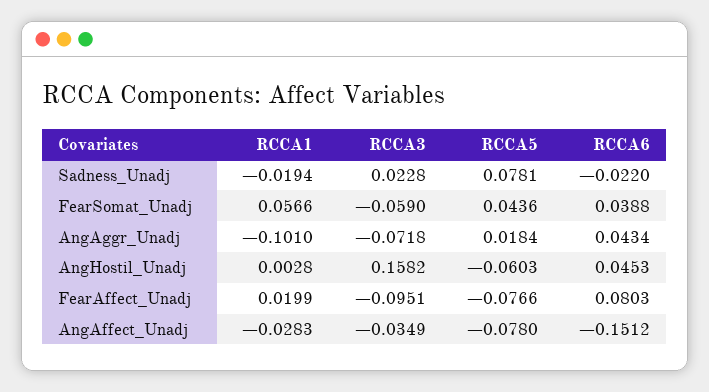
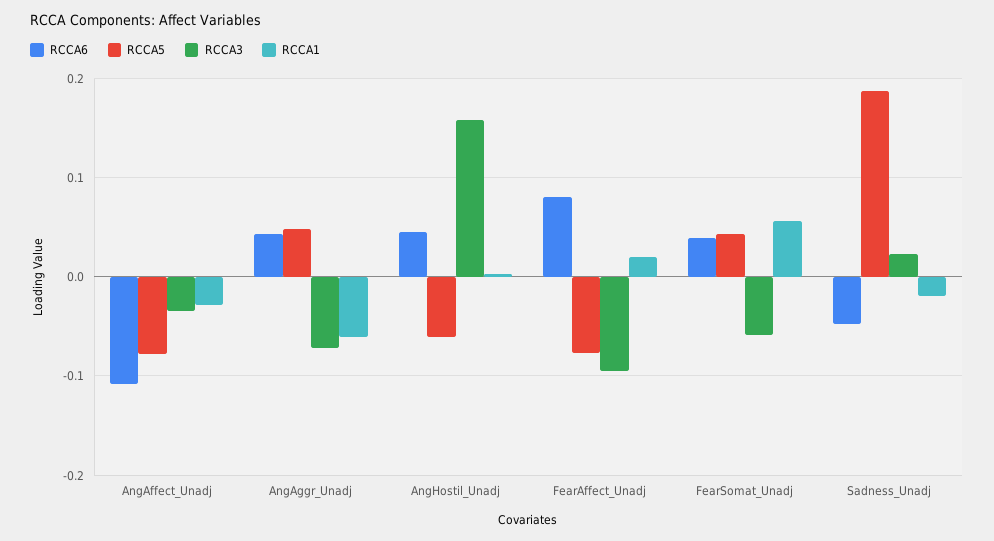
RCCA5, Sadness_Unadj: 0.0781 -> 0.19
RCCA6, Sadness_Unadj: -0.022 -> -0.05
RCCA1, AngAggr_Unadj: -0.101 -> -0.06
RCCA5, AngAggr_Unadj: 0.0184 -> 0.05
RCCA6, AngAffect_Unadj: -0.1512 -> -0.11

